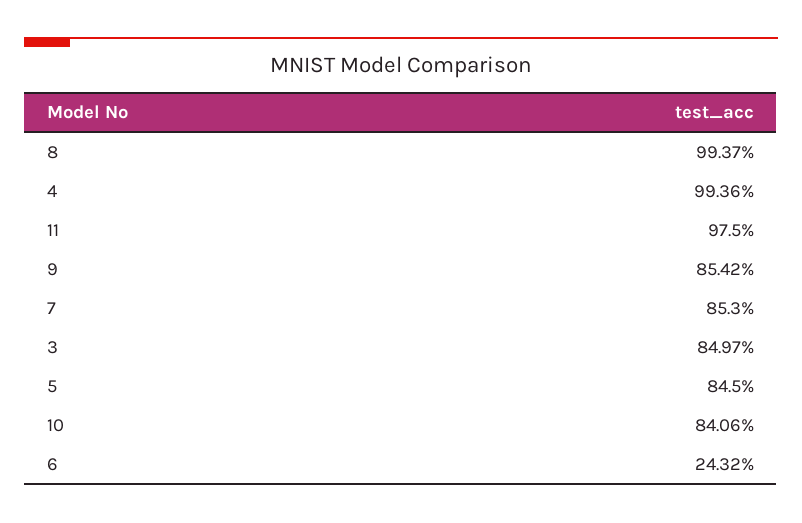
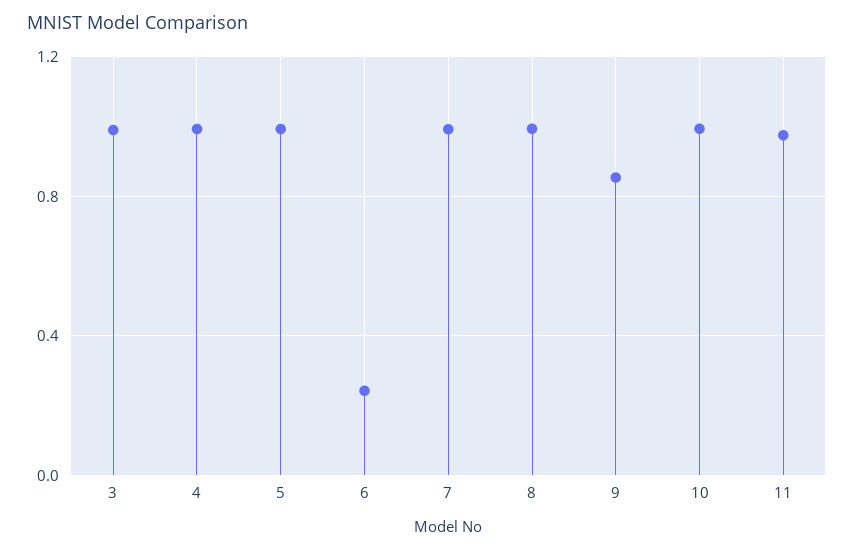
7: 0.853 -> 1
3: 0.8497 -> 1
5: 0.845 -> 1
10: 0.8406 -> 1

